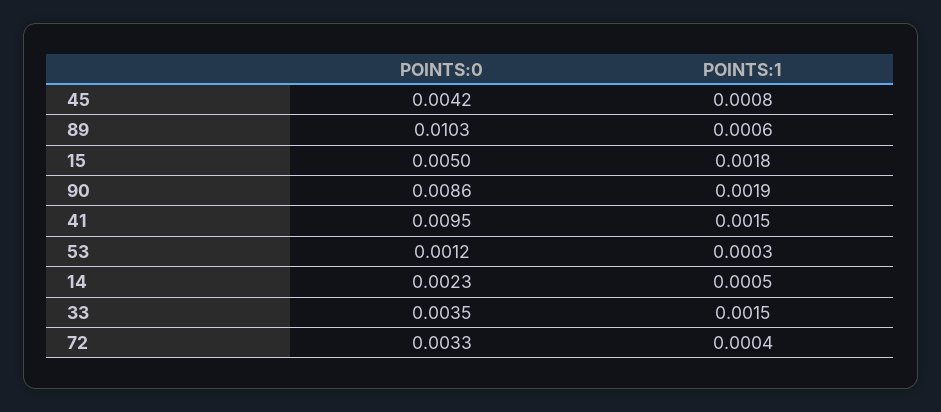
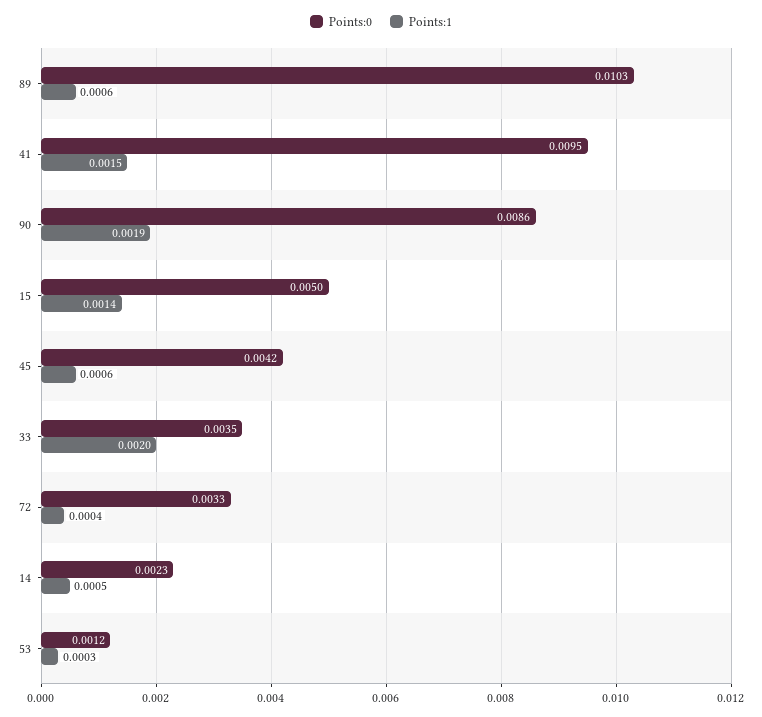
POINTS:1, 45: 0.0008 -> 0.0006
POINTS:1, 15: 0.0018 -> 0.0014
POINTS:1, 33: 0.0015 -> 0.002

